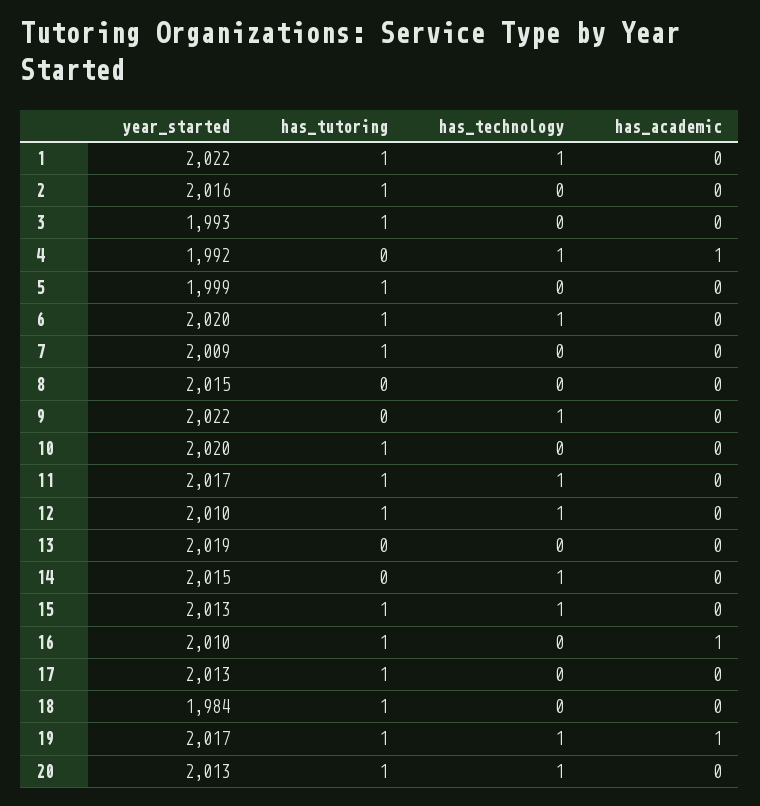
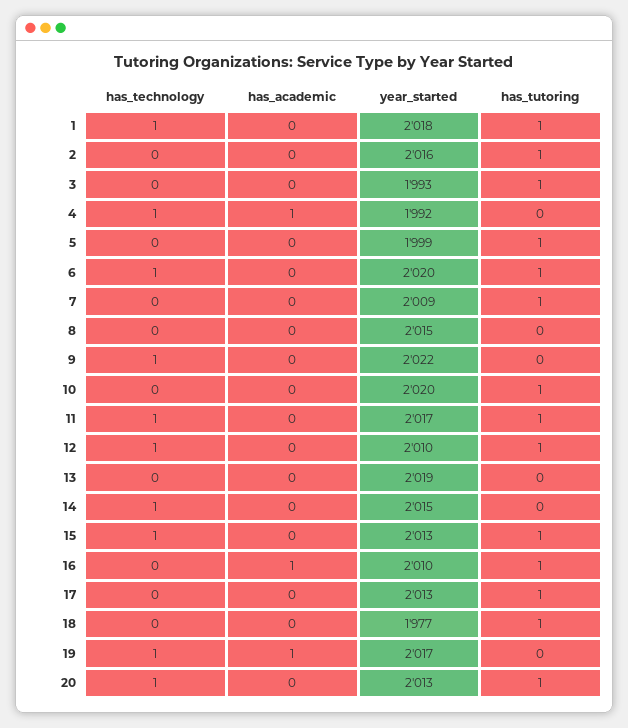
year_started, 1: 2022 -> 2018
year_started, 18: 1984 -> 1977
has_tutoring, 19: 1 -> 0

